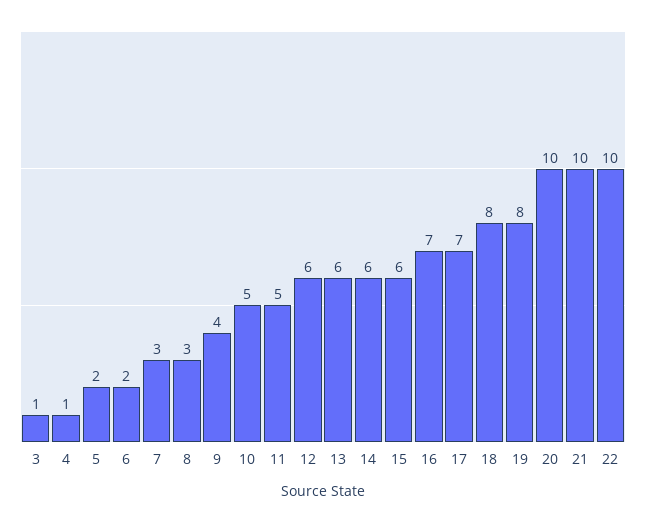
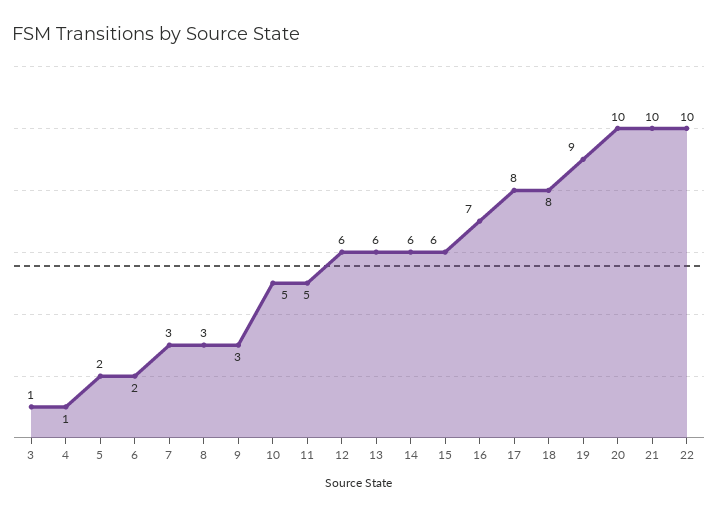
9: 4 -> 3
17: 7 -> 8
19: 8 -> 9

